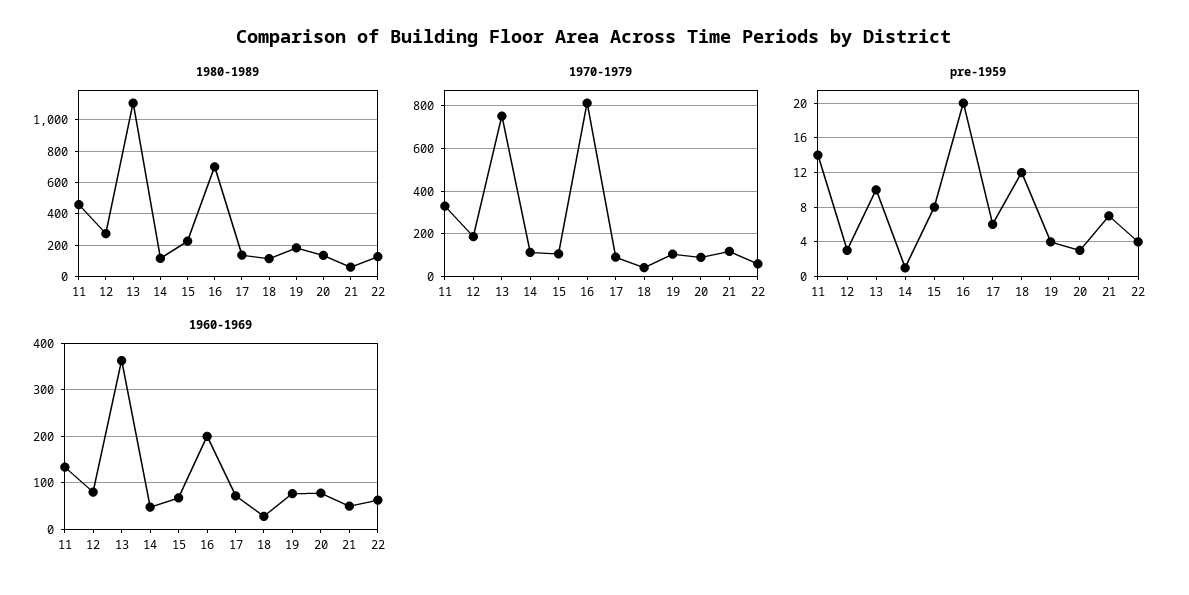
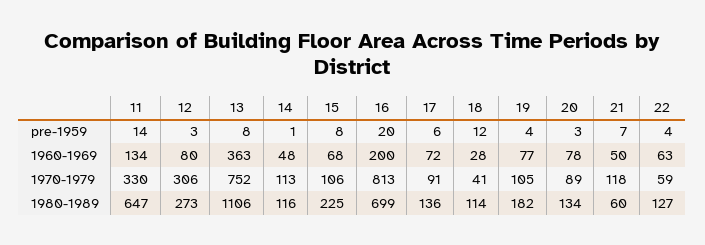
1980-1989, 11: 450 -> 647
1970-1979, 12: 200 -> 306
pre-1959, 13: 10 -> 8

